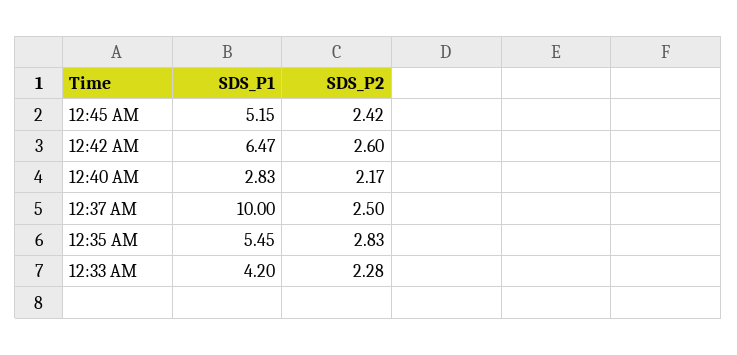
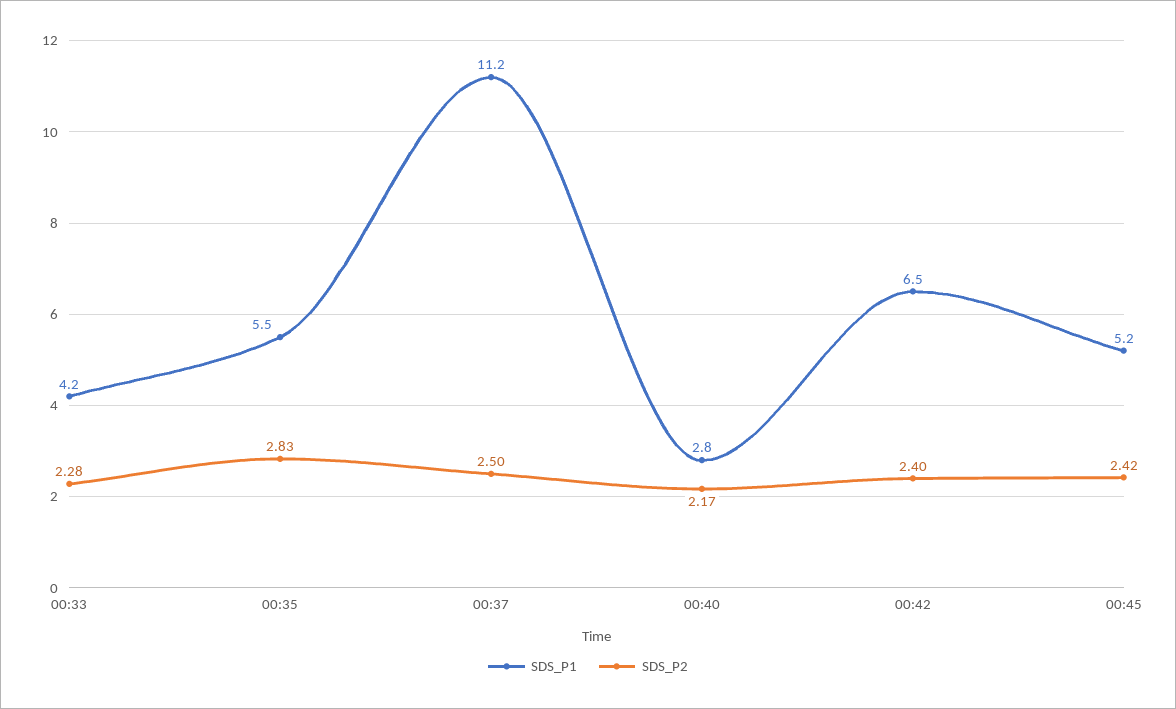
SDS_P2, 12:42 AM: 2.6 -> 2.4
SDS_P1, 12:37 AM: 10 -> 11.2

